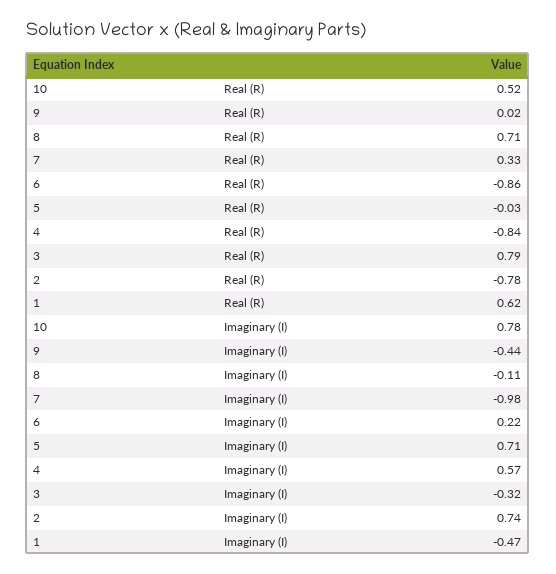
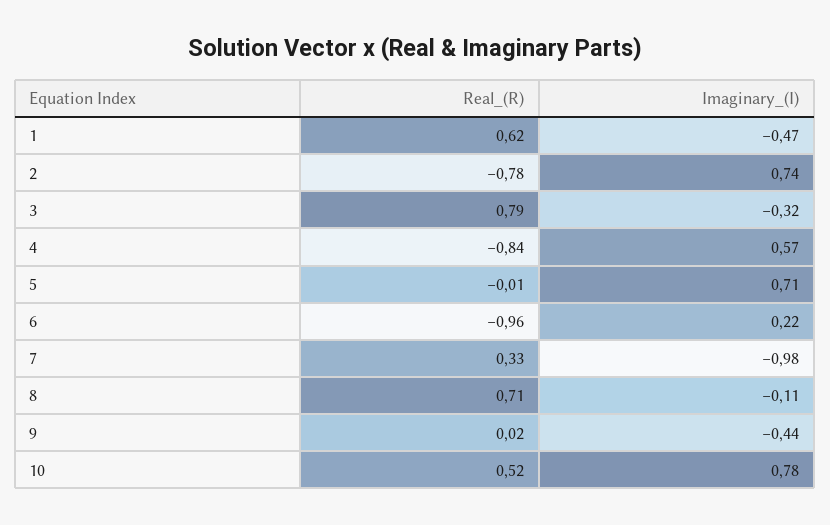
6, Real (R): -0.86 -> -0.96
5, Real (R): -0.03 -> -0.01

